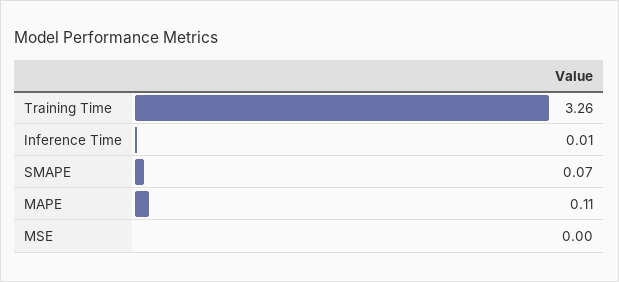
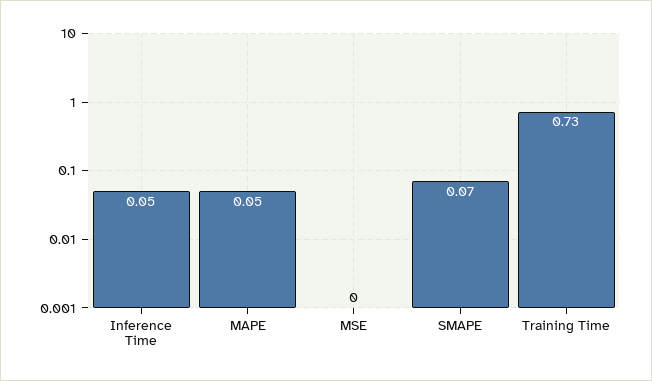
Training Time: 3.26 -> 0.73
Inference Time: 0.01 -> 0.05
MAPE: 0.11 -> 0.05

